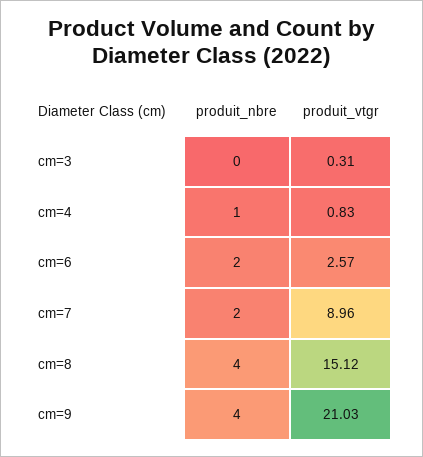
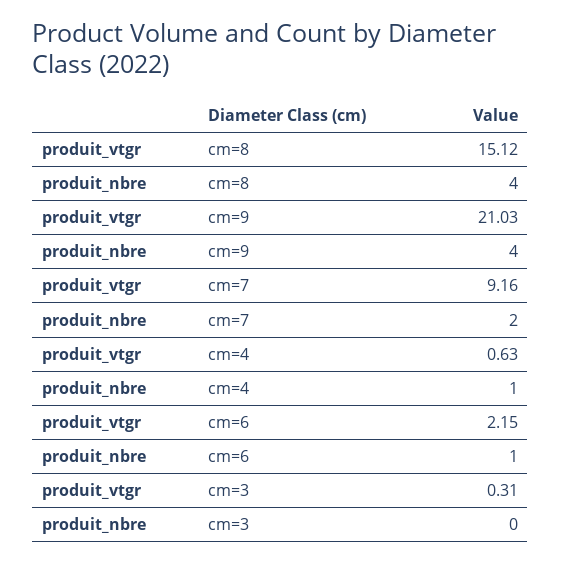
produit_vtgr, cm=4: 0.83 -> 0.63
produit_nbre, cm=6: 2 -> 1
produit_vtgr, cm=6: 2.57 -> 2.15
produit_vtgr, cm=7: 8.96 -> 9.16

